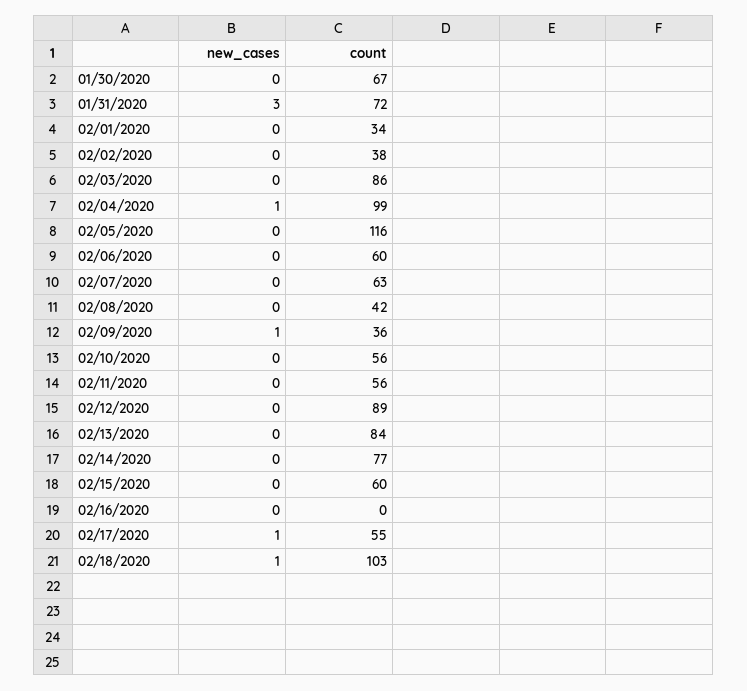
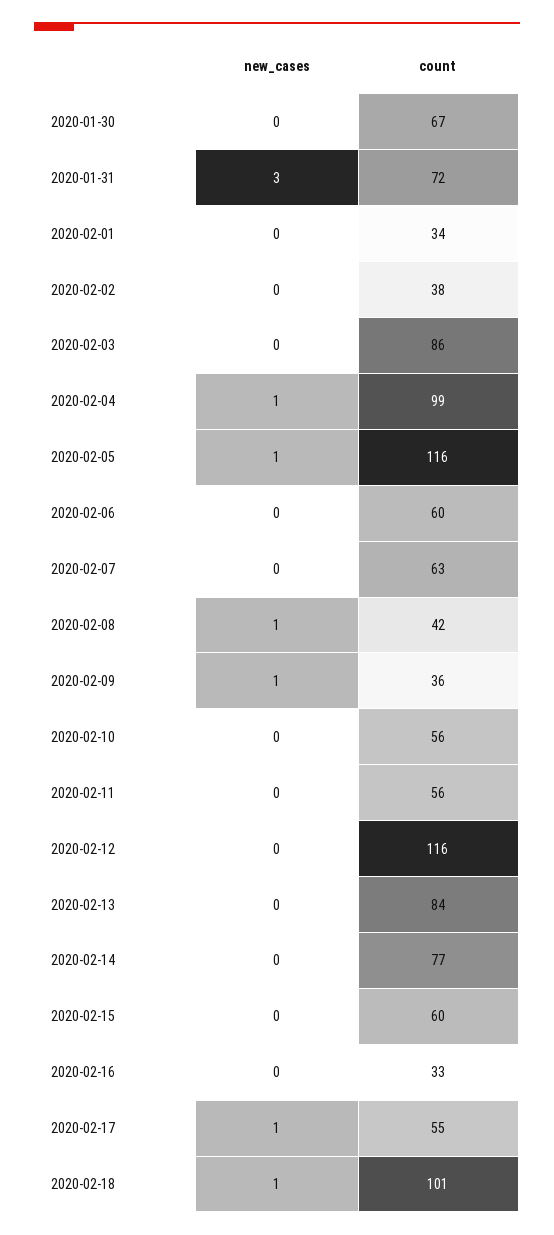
new_cases, 02/05/2020: 0 -> 1
new_cases, 02/08/2020: 0 -> 1
count, 02/12/2020: 89 -> 116
count, 02/16/2020: 0 -> 33
count, 02/18/2020: 103 -> 101

